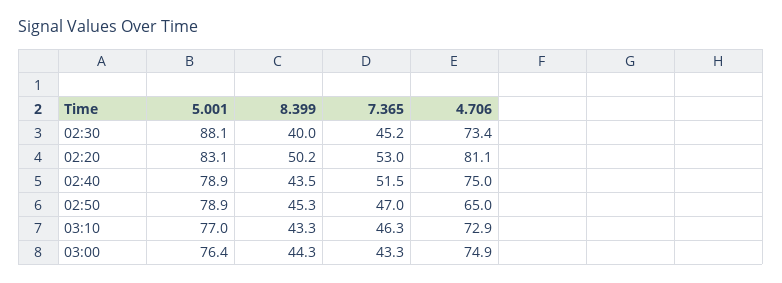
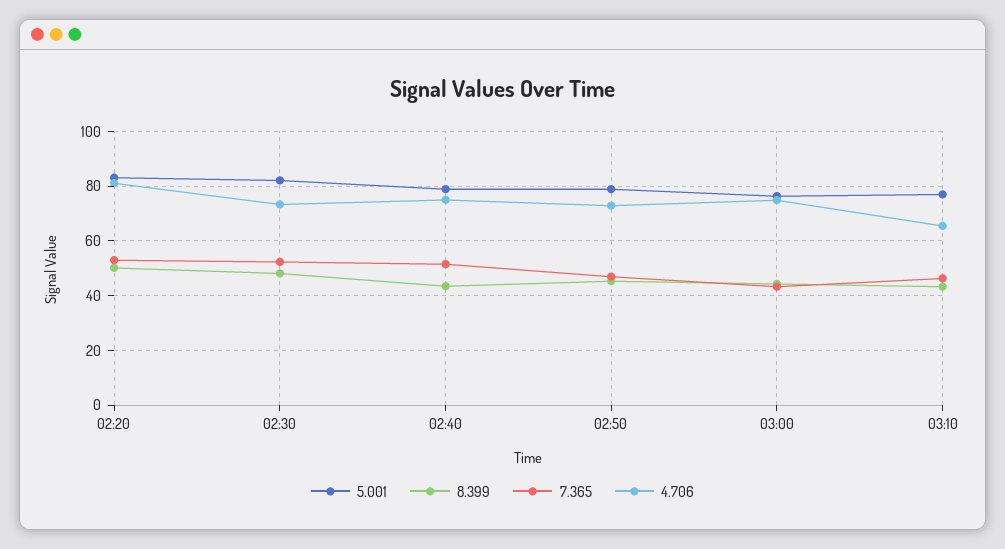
5.001, 02:30: 88.1 -> 82.5
8.399, 02:30: 40 -> 47.5
7.365, 02:30: 45.2 -> 52.5
4.706, 02:50: 65 -> 72.5
4.706, 03:10: 72.9 -> 65

